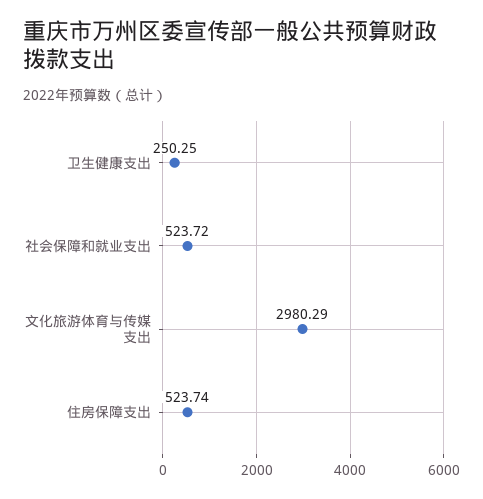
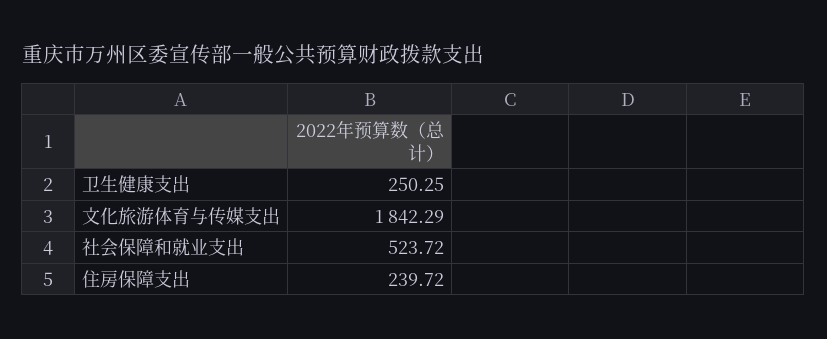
文化旅游体育与传媒支出: 2980.29 -> 1842.29
住房保障支出: 523.74 -> 239.72

